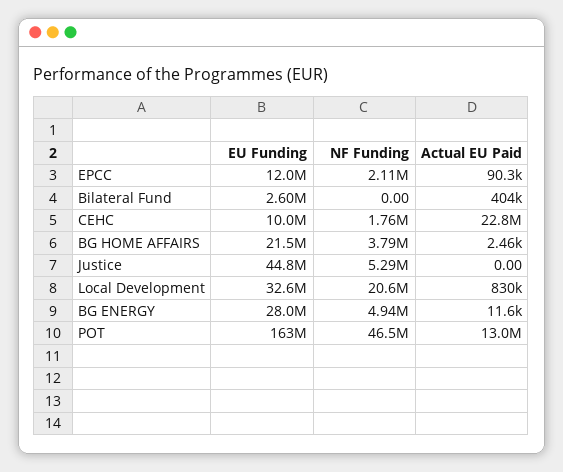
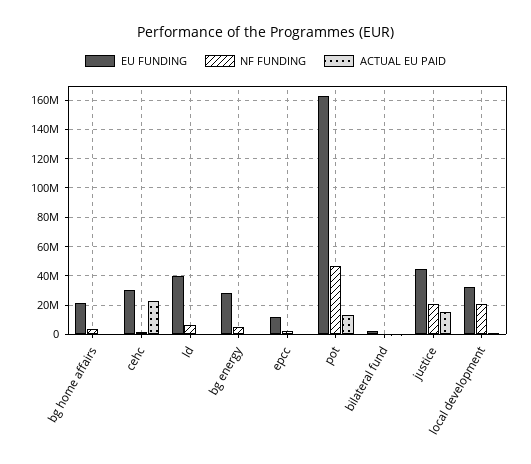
EU Funding, CEHC: 10000000 -> 30000000
NF Funding, Justice: 5290000 -> 20000000
Actual EU Paid, Justice: 0 -> 15000000
EU Funding, ld: none -> 40000000
NF Funding, ld: none -> 5000000
Actual EU Paid, ld: none -> 0

